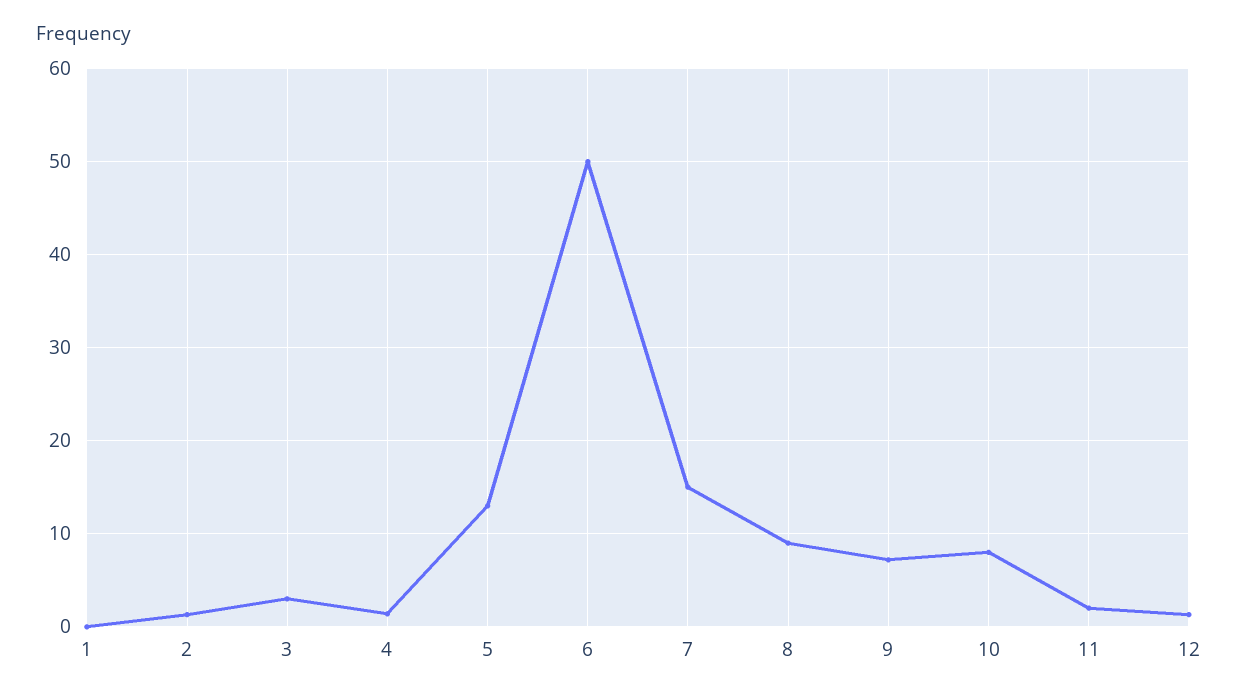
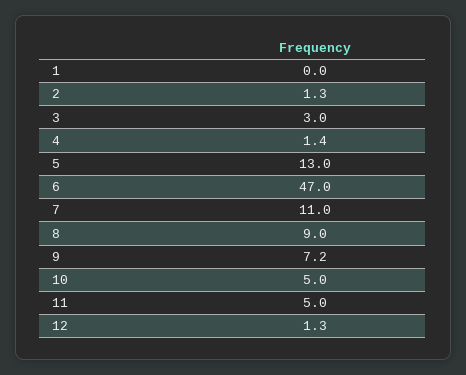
6: 50 -> 47
7: 15 -> 11
10: 8 -> 5
11: 2 -> 5

